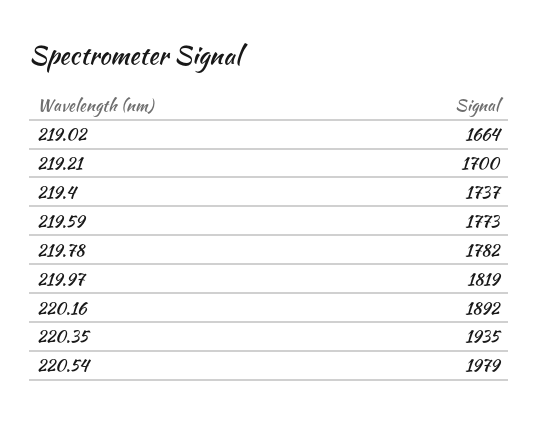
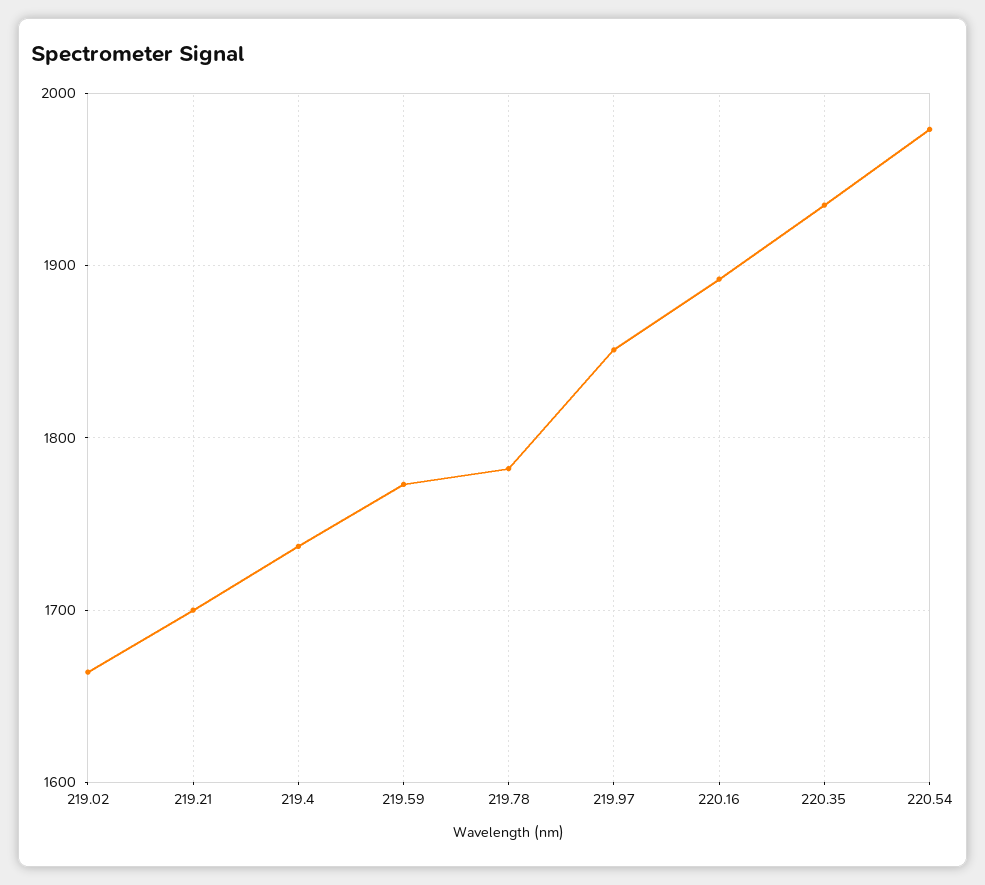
219.97: 1819 -> 1850

